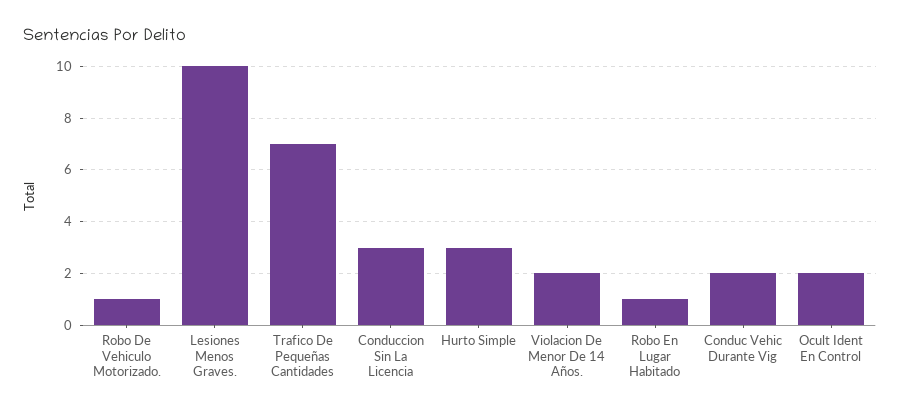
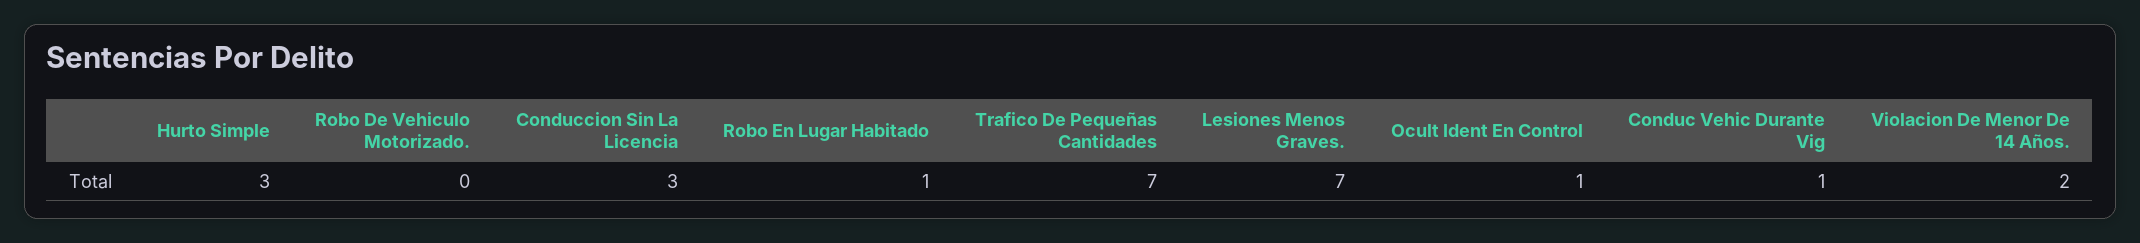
Robo De Vehiculo Motorizado.: 1 -> 0
Lesiones Menos Graves.: 10 -> 7
Conduc Vehic Durante Vig: 2 -> 1
Ocult Ident En Control: 2 -> 1

